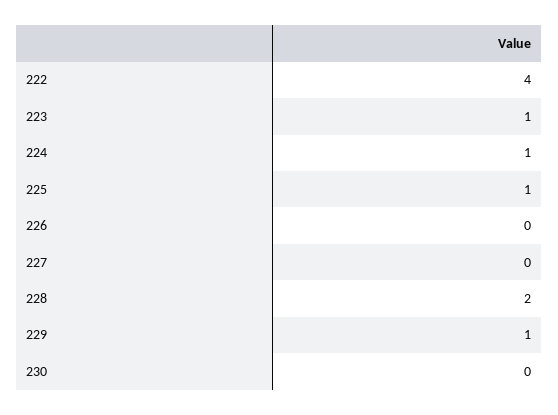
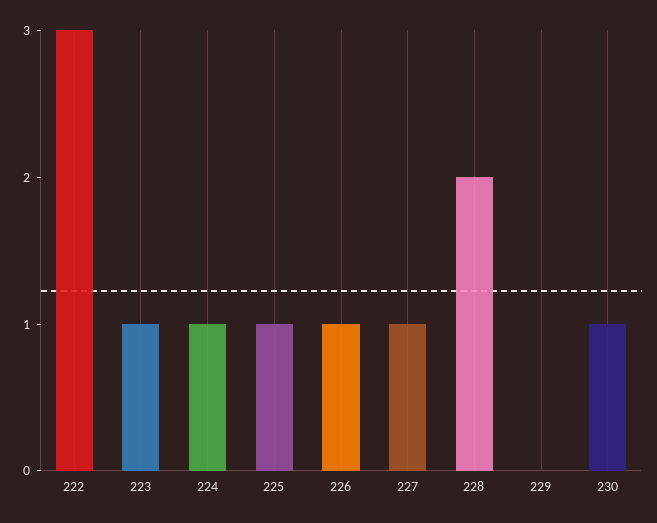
222: 4 -> 3
226: 0 -> 1
227: 0 -> 1
229: 1 -> 0
230: 0 -> 1

